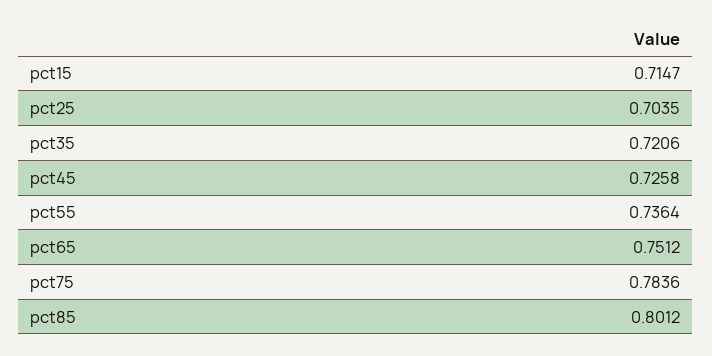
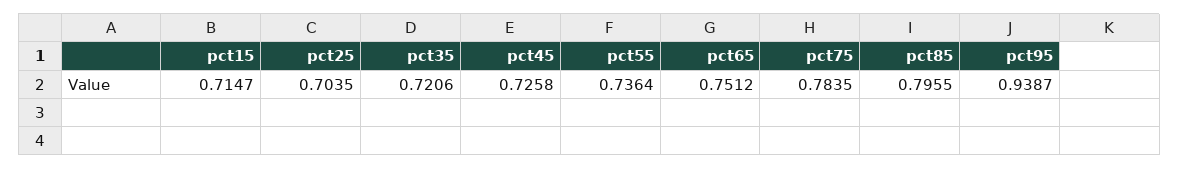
pct75: 0.7836 -> 0.7835
pct85: 0.8012 -> 0.7955
pct95: none -> 0.9387

